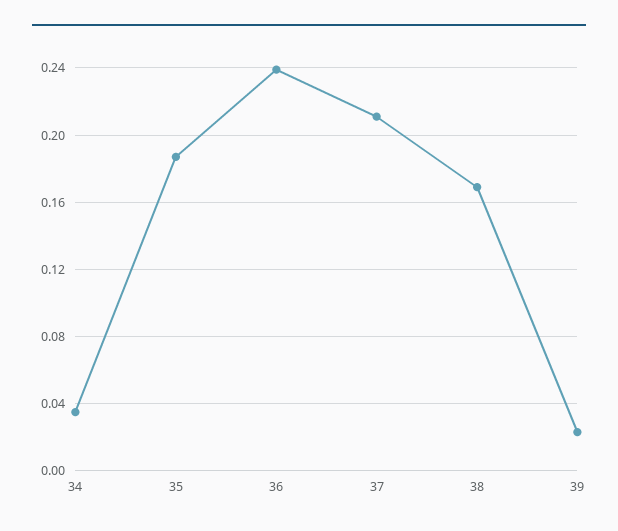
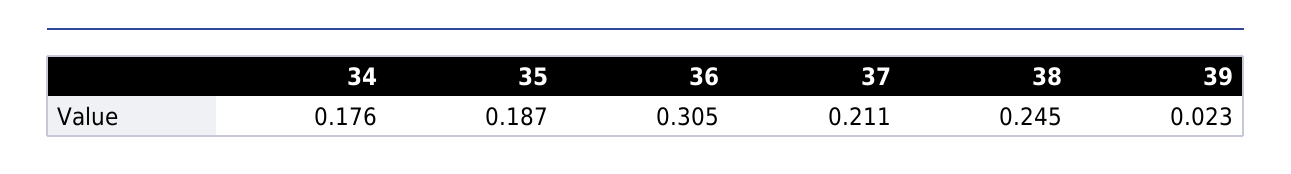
34: 0.035 -> 0.176
36: 0.24 -> 0.305
38: 0.17 -> 0.245

